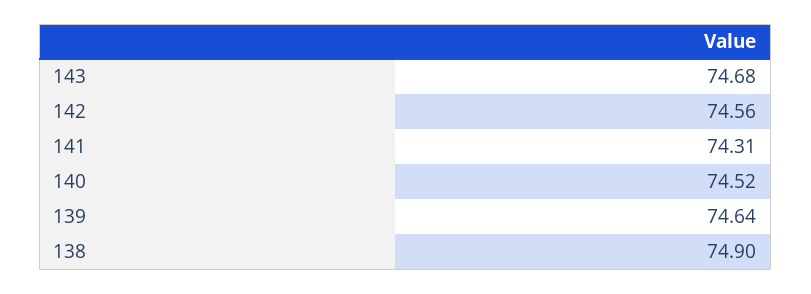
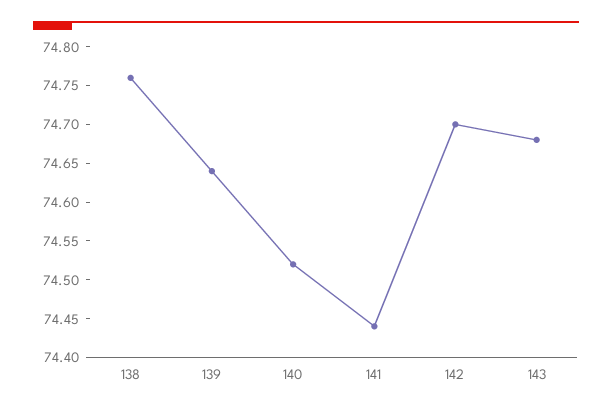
142: 74.56 -> 74.7
141: 74.31 -> 74.45
138: 74.9 -> 74.75

